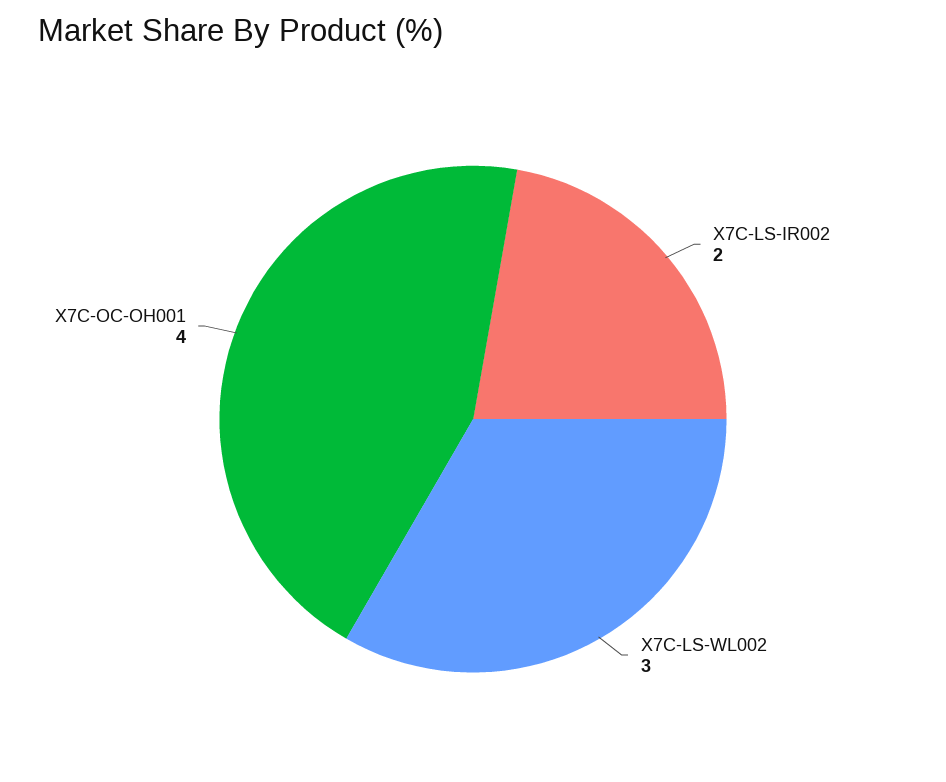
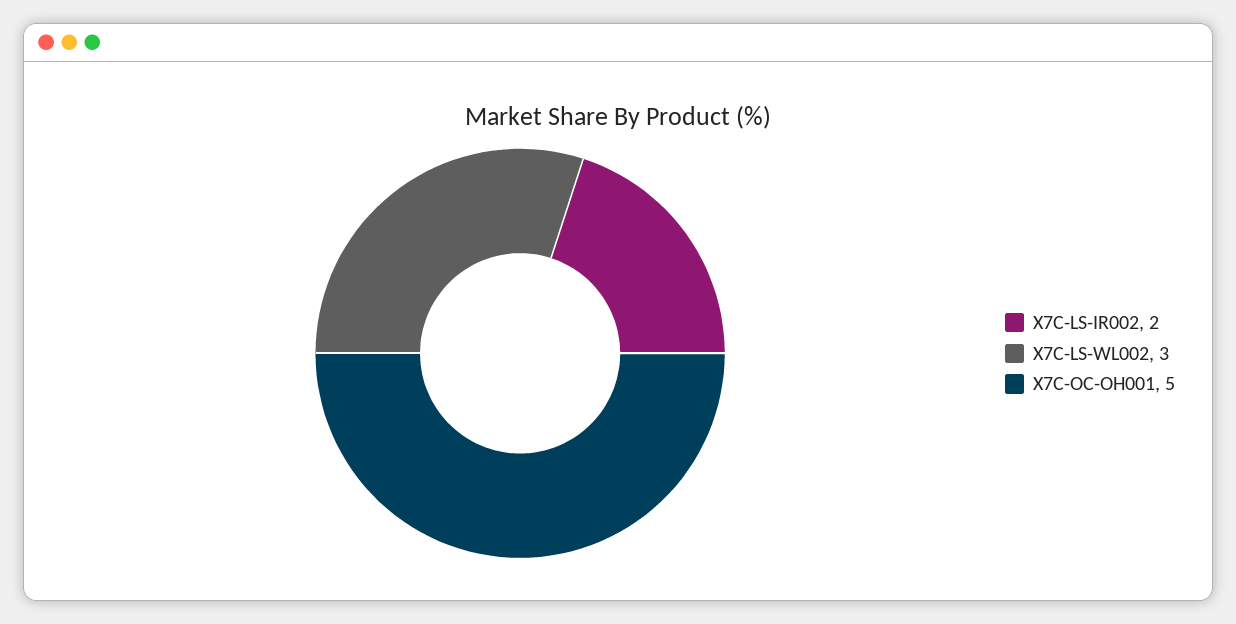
X7C-OC-OH001: 4 -> 5

